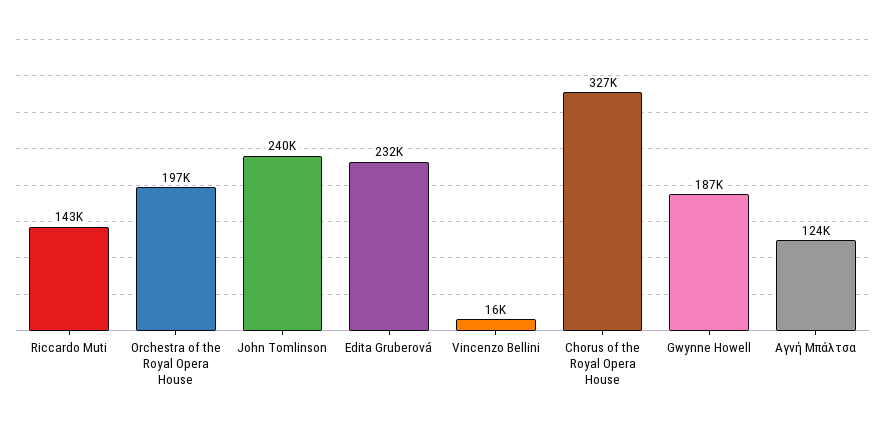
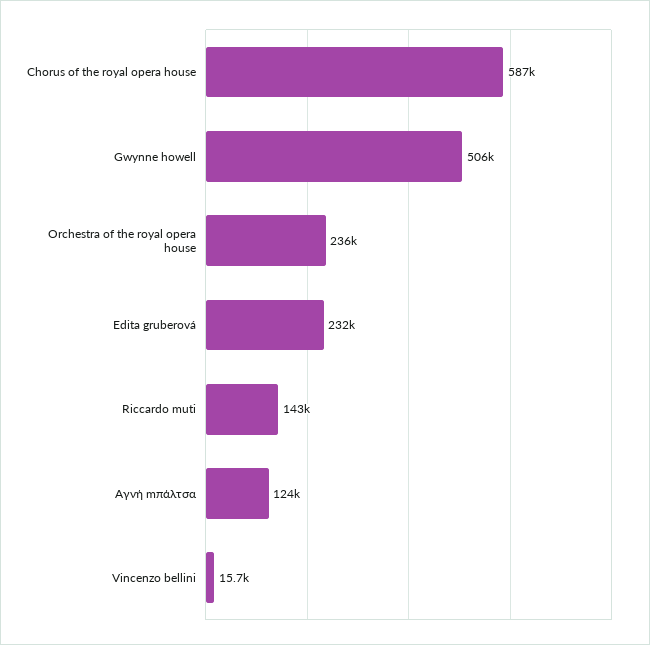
Orchestra of the Royal Opera House: 197000 -> 236000
John Tomlinson: 240000 -> none
Chorus of the Royal Opera House: 327000 -> 587000
Gwynne Howell: 187000 -> 506000

